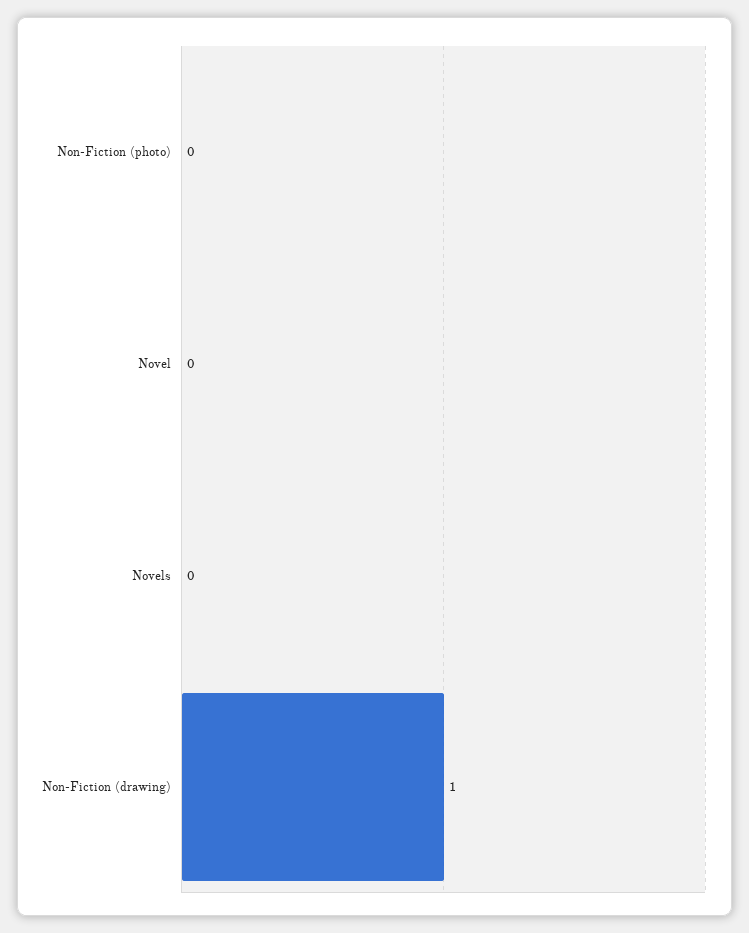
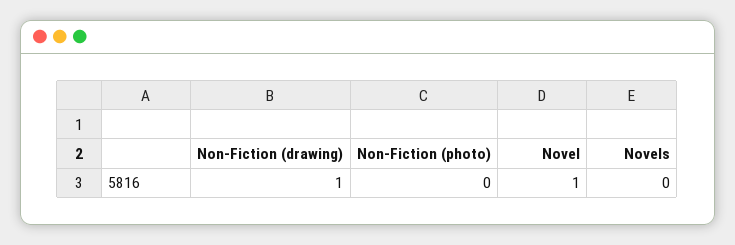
Novel: 0 -> 1

